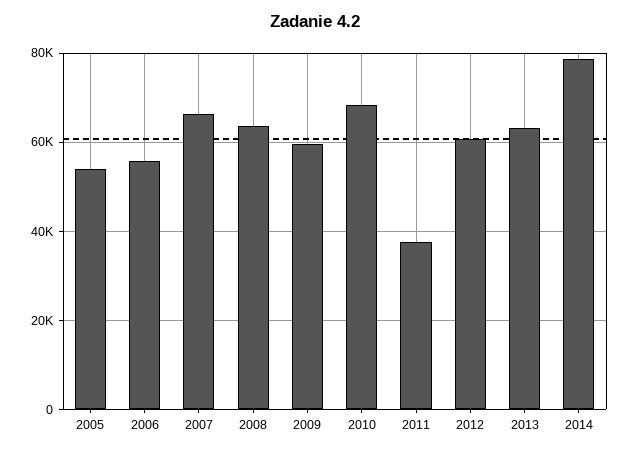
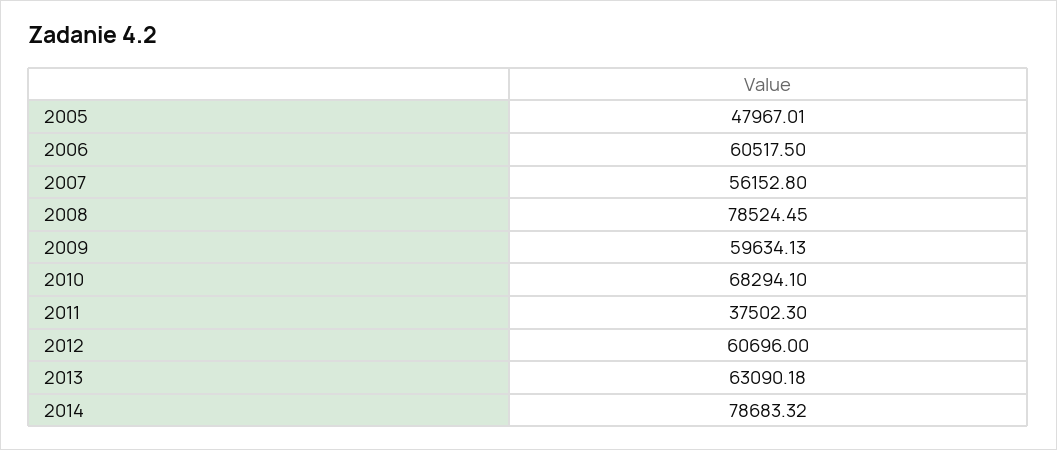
2005: 54000 -> 47967.01
2006: 56000 -> 60517.5
2007: 66000 -> 56152.8
2008: 64000 -> 78524.45

